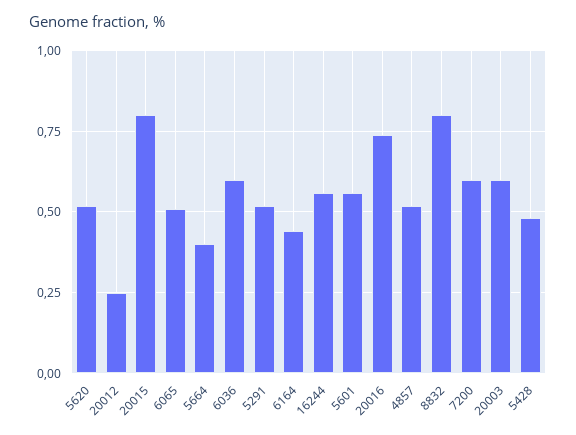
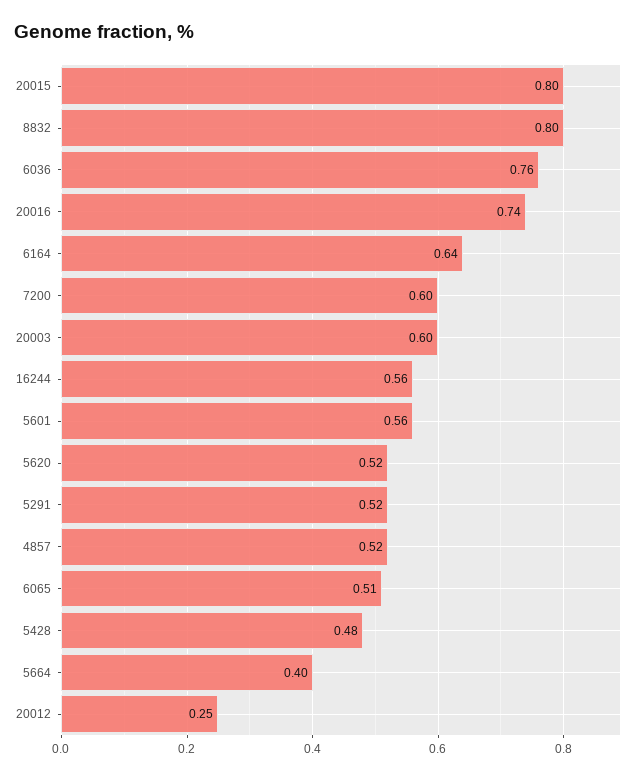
6036: 0.6 -> 0.76
6164: 0.45 -> 0.64

